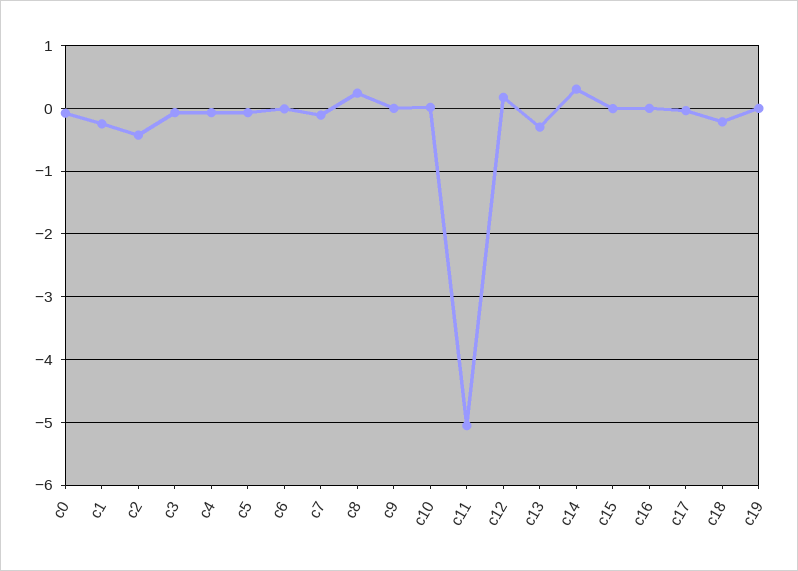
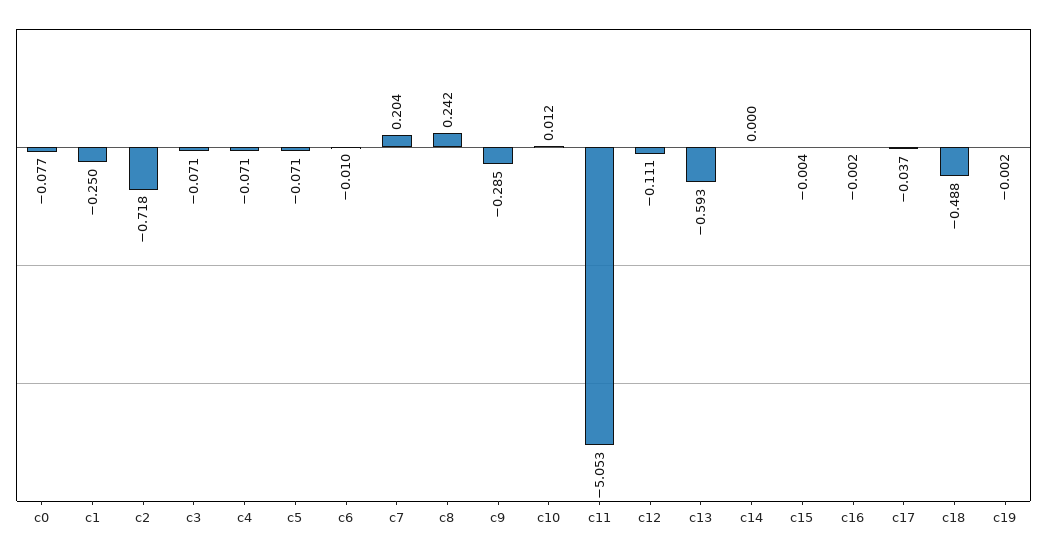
c2: -0.4 -> -0.718
c7: -0.1 -> 0.204
c9: 0 -> -0.285
c12: 0.2 -> -0.111
c13: -0.3 -> -0.593
c14: 0.3 -> 0
c18: -0.2 -> -0.488

